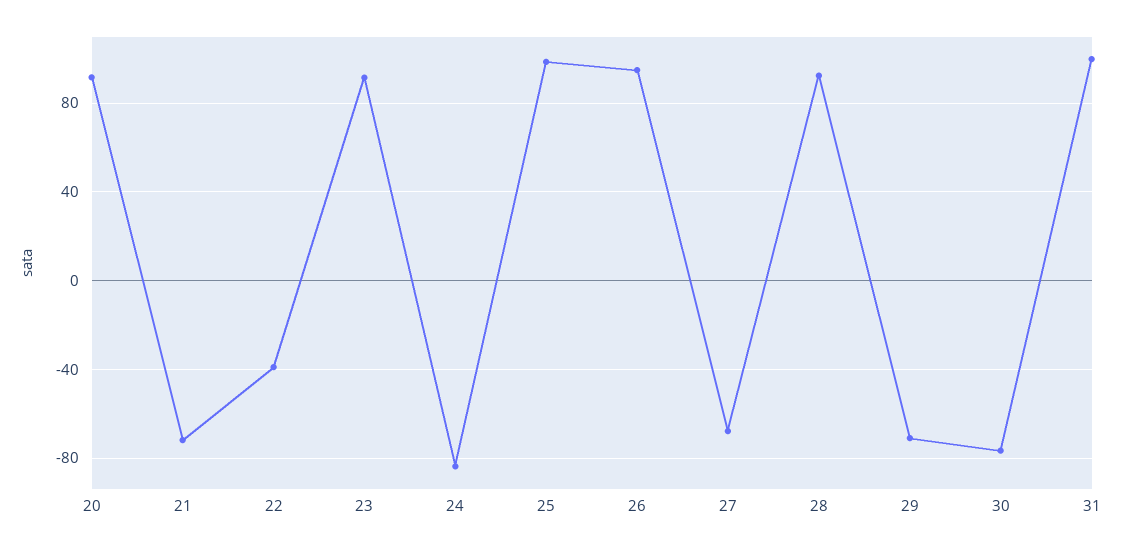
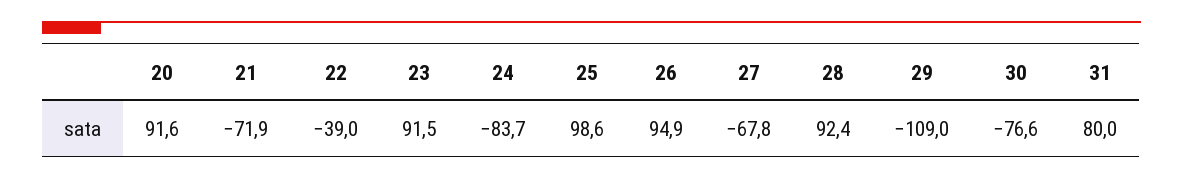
29: -70 -> -109
31: 100 -> 80

